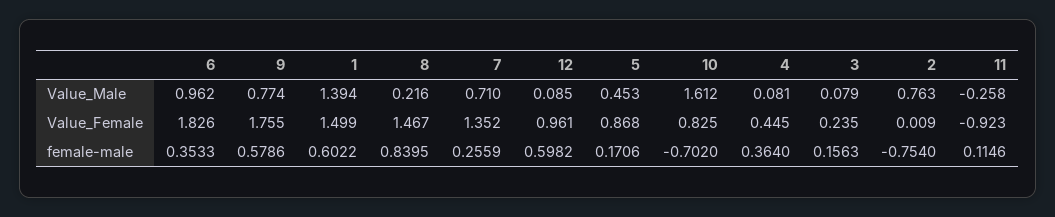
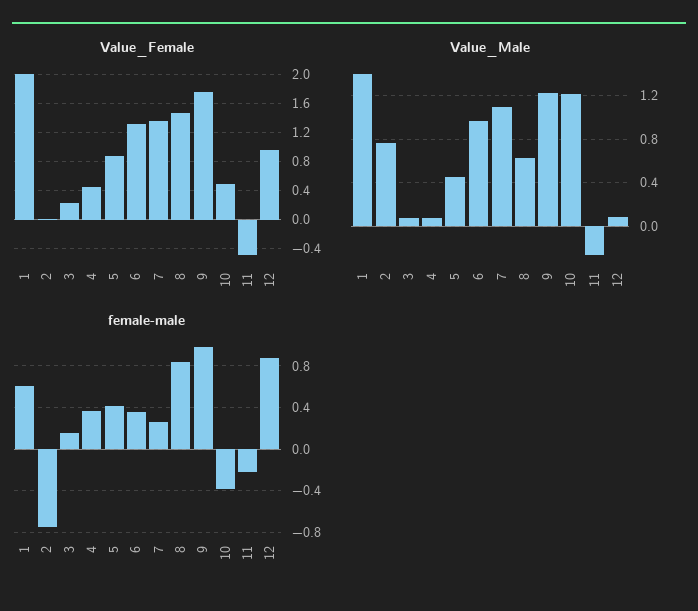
Value_Male, 9: 0.774 -> 1.2
Value_Male, 8: 0.216 -> 0.6
Value_Male, 7: 0.71 -> 1.1
Value_Male, 10: 1.612 -> 1.2
Value_Female, 6: 1.826 -> 1.3
Value_Female, 1: 1.499 -> 2
Value_Female, 10: 0.825 -> 0.5
Value_Female, 11: -0.923 -> -0.5
female-male, 9: 0.5786 -> 1
female-male, 12: 0.5982 -> 0.9
female-male, 5: 0.1706 -> 0.4
female-male, 10: -0.702 -> -0.4
female-male, 11: 0.1146 -> -0.2

